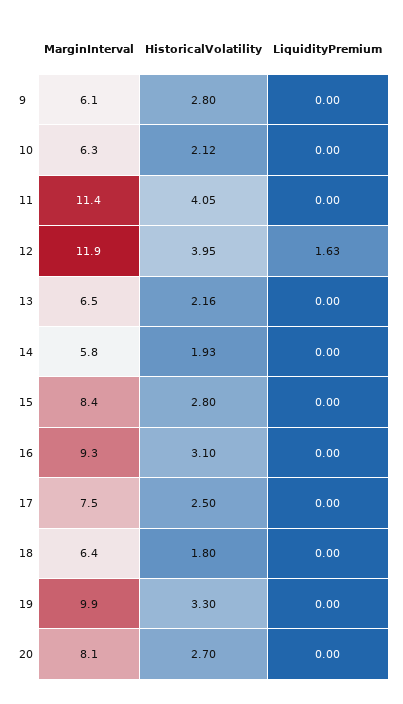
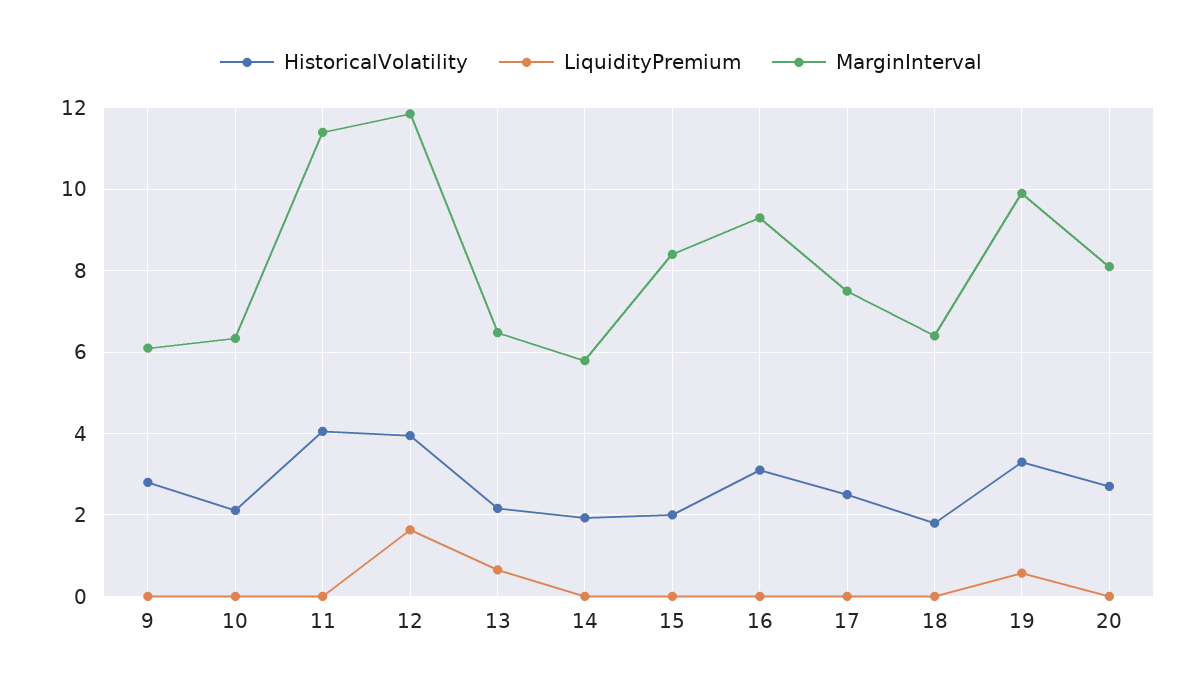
LiquidityPremium, 13: 0 -> 0.6
HistoricalVolatility, 15: 2.8 -> 2
LiquidityPremium, 19: 0 -> 0.6

